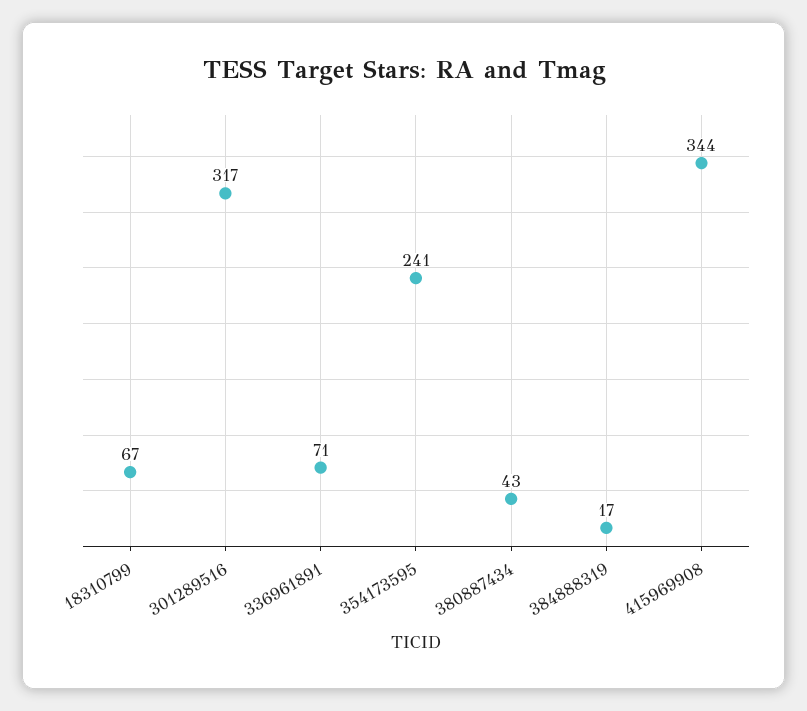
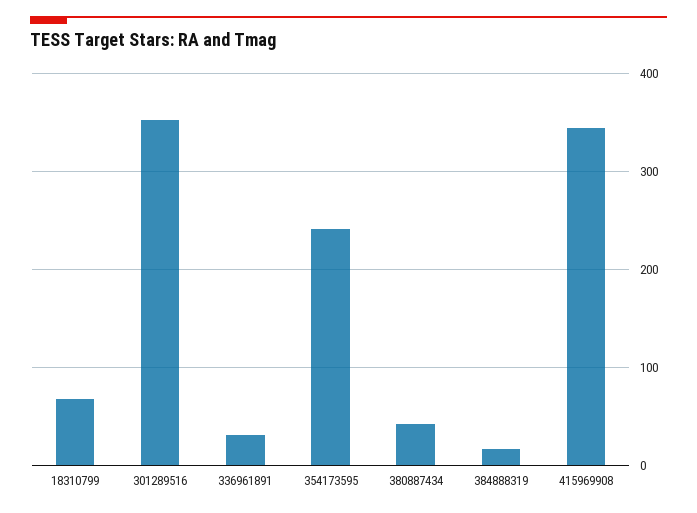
301289516: 317 -> 350
336961891: 71 -> 30

